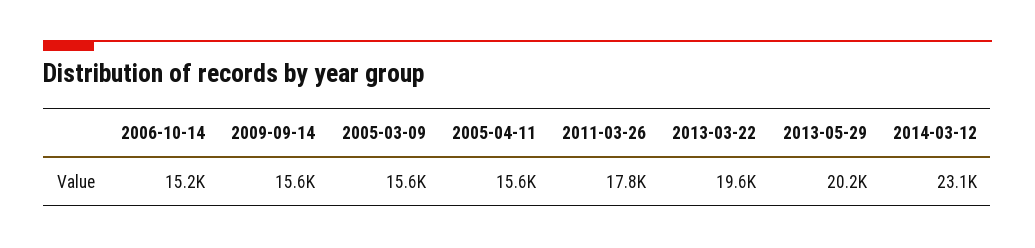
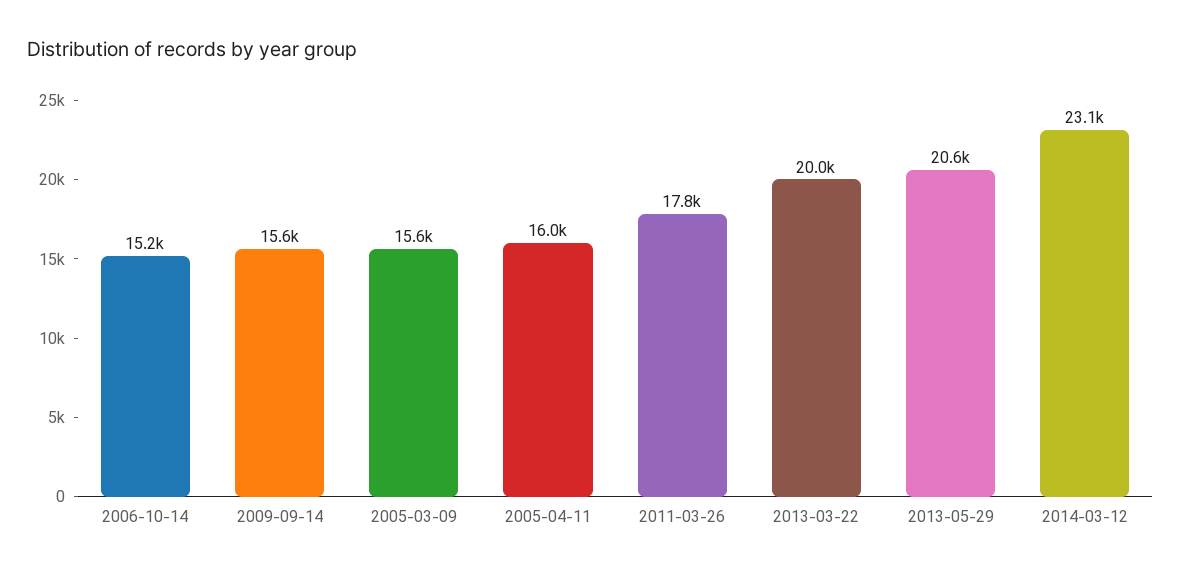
2005-04-11: 15600 -> 16000
2013-03-22: 19600 -> 20000
2013-05-29: 20200 -> 20600

